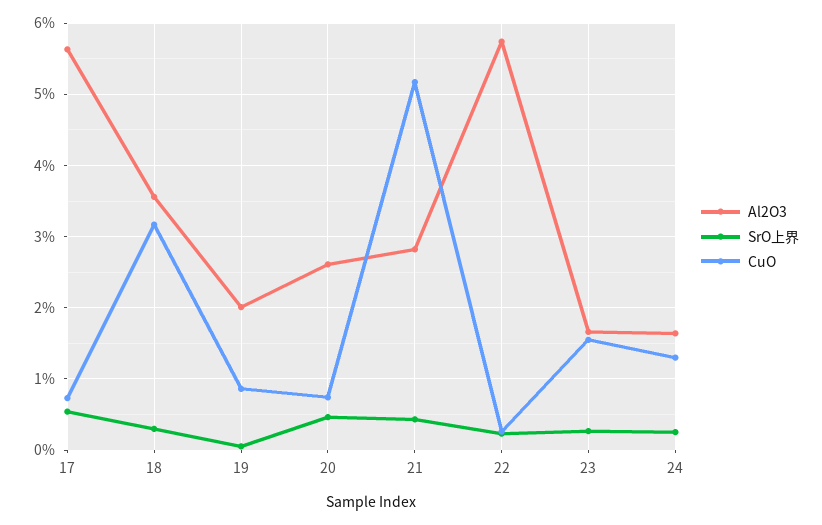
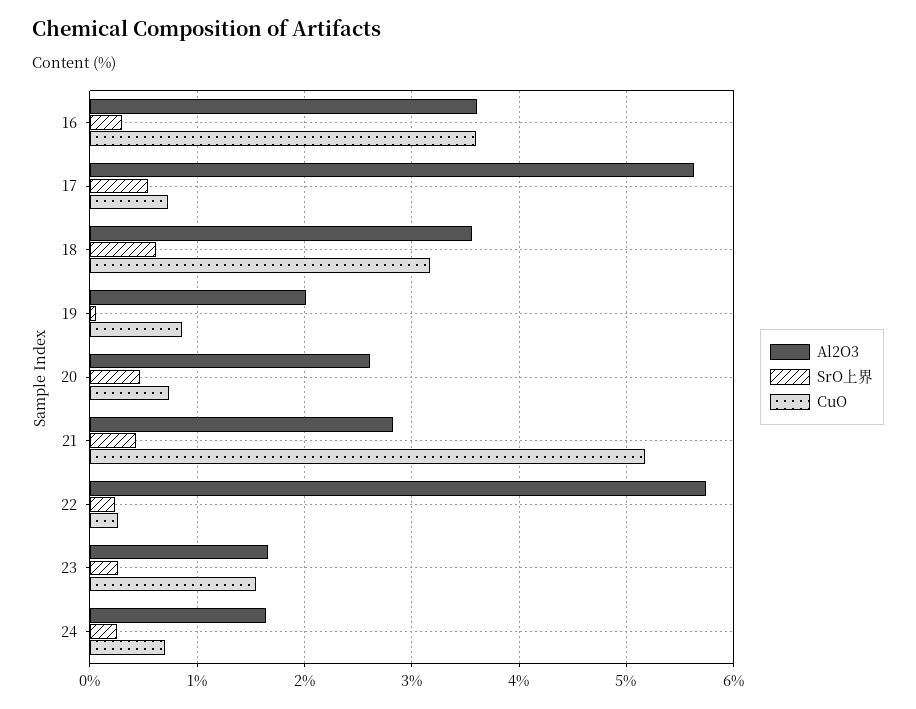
SrO上界, 18: 0.3 -> 0.6
CuO, 24: 1.3 -> 0.7
Al2O3, 16: none -> 3.6
SrO上界, 16: none -> 0.3
CuO, 16: none -> 3.6

